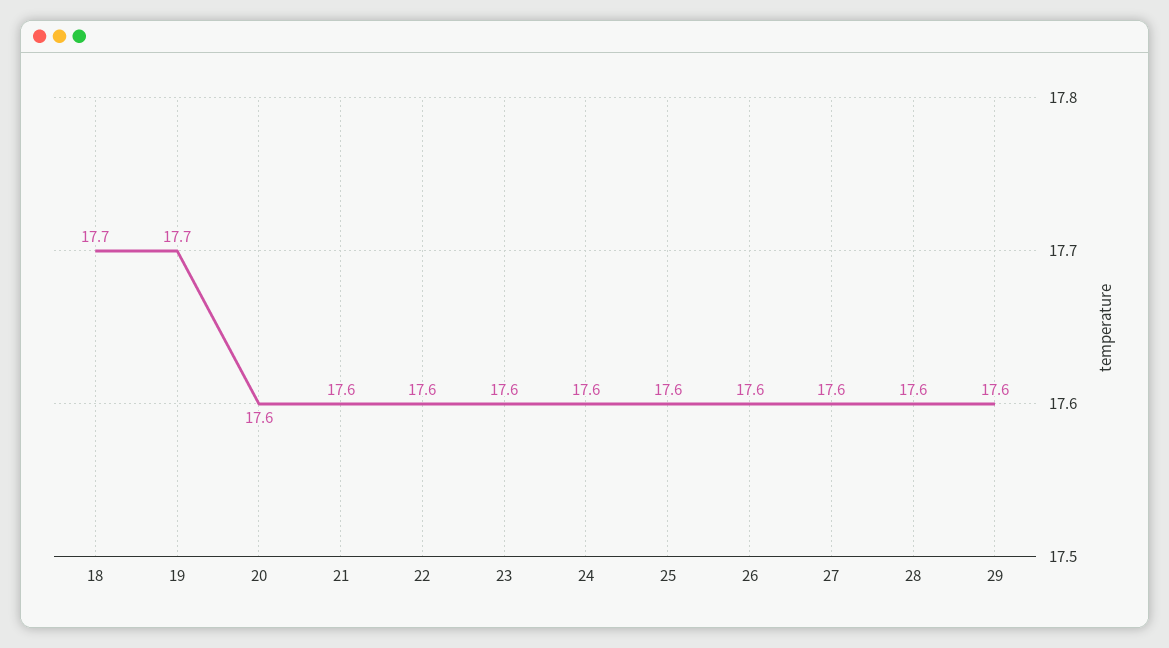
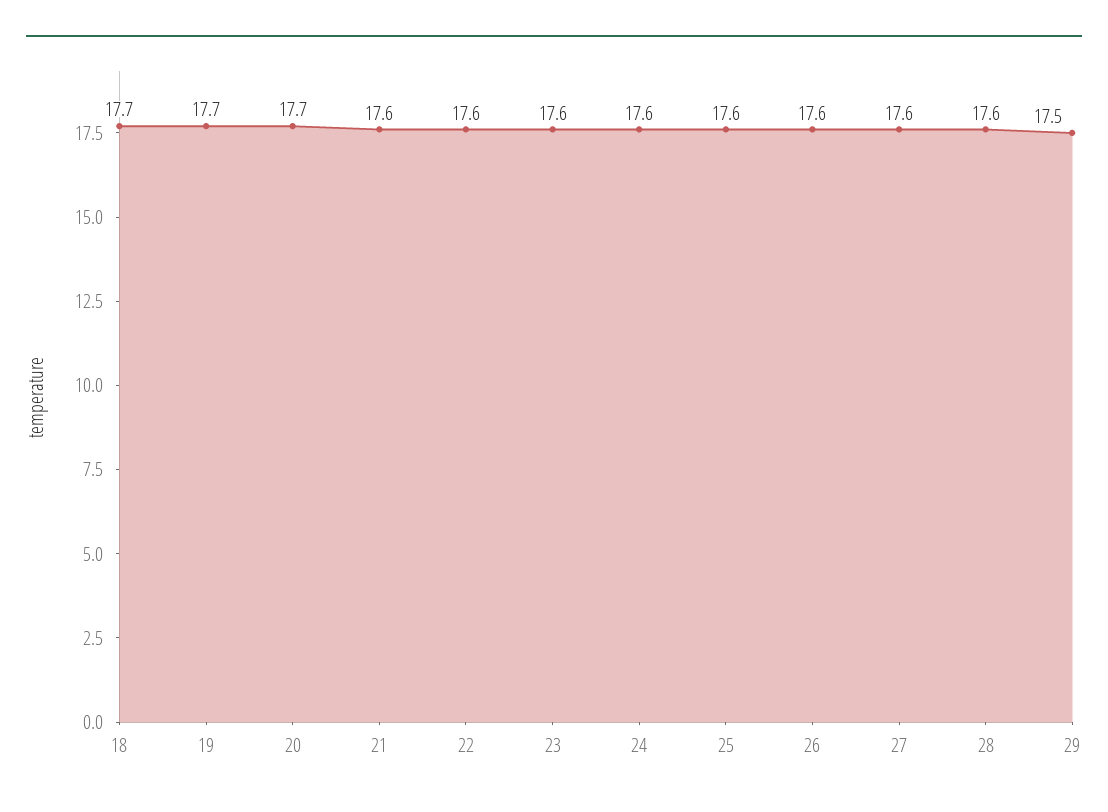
20: 17.6 -> 17.7
29: 17.6 -> 17.5

